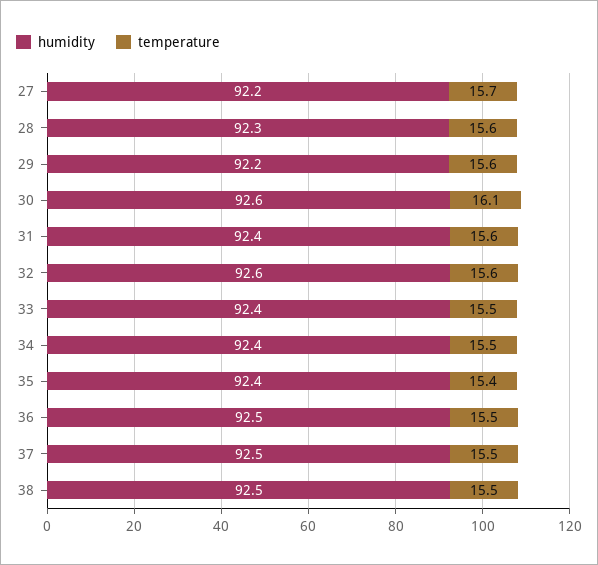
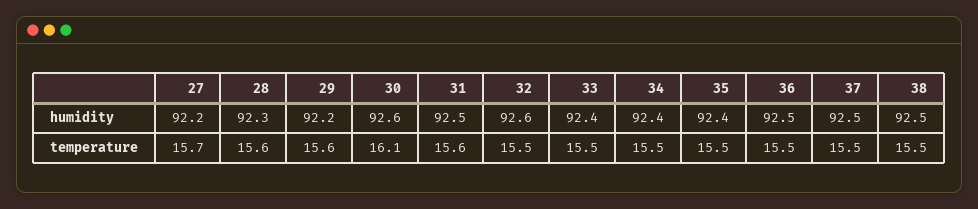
humidity, 31: 92.4 -> 92.5
temperature, 32: 15.6 -> 15.5
temperature, 35: 15.4 -> 15.5

